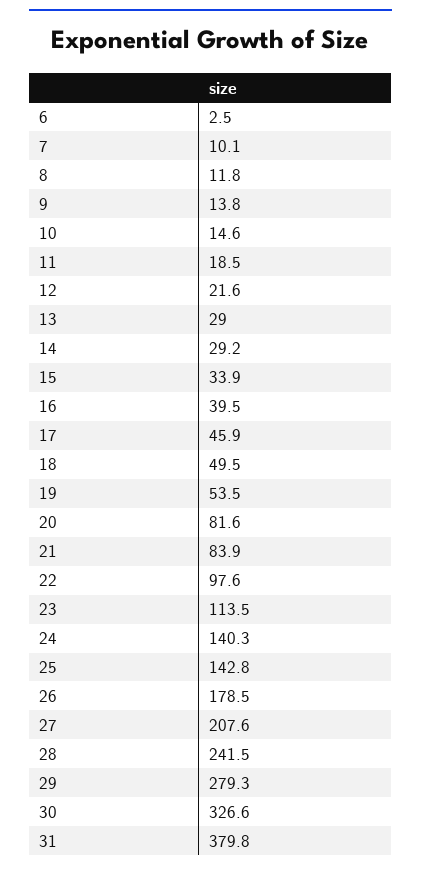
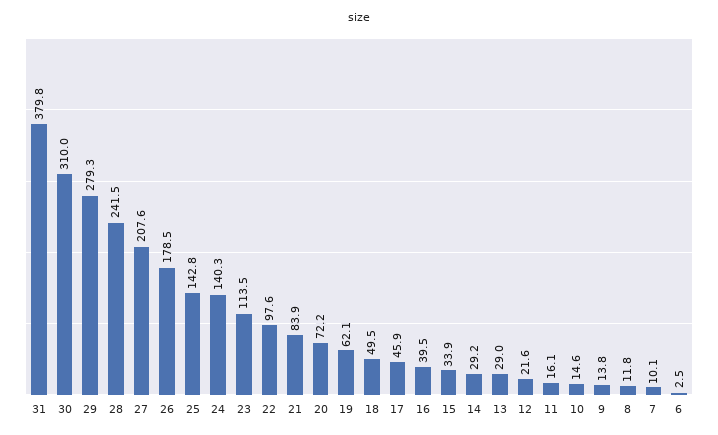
11: 18.5 -> 16.1
19: 53.5 -> 62.1
20: 81.6 -> 72.2
30: 326.6 -> 310

